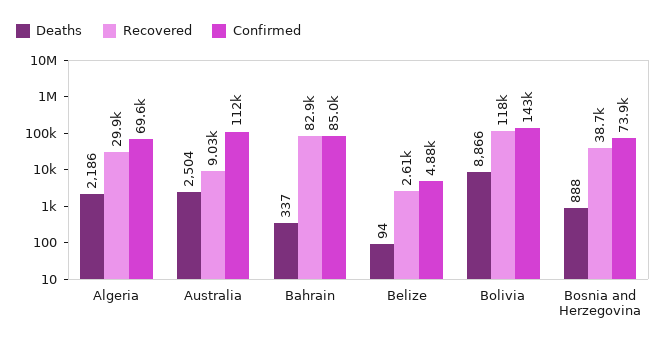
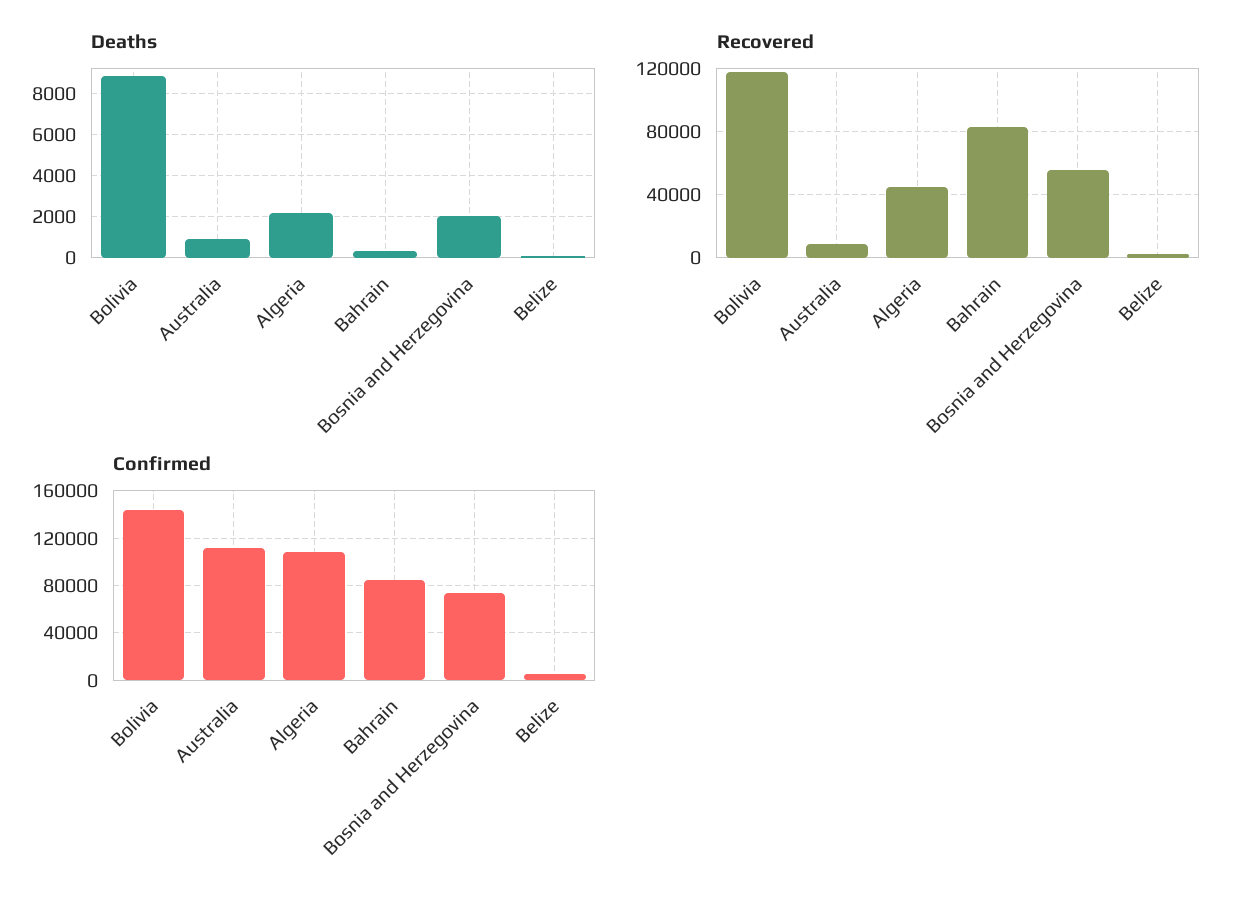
Recovered, Algeria: 29900 -> 45000
Confirmed, Algeria: 69600 -> 110000
Deaths, Australia: 2504 -> 1000
Deaths, Bosnia and Herzegovina: 888 -> 2000
Recovered, Bosnia and Herzegovina: 38700 -> 55000

